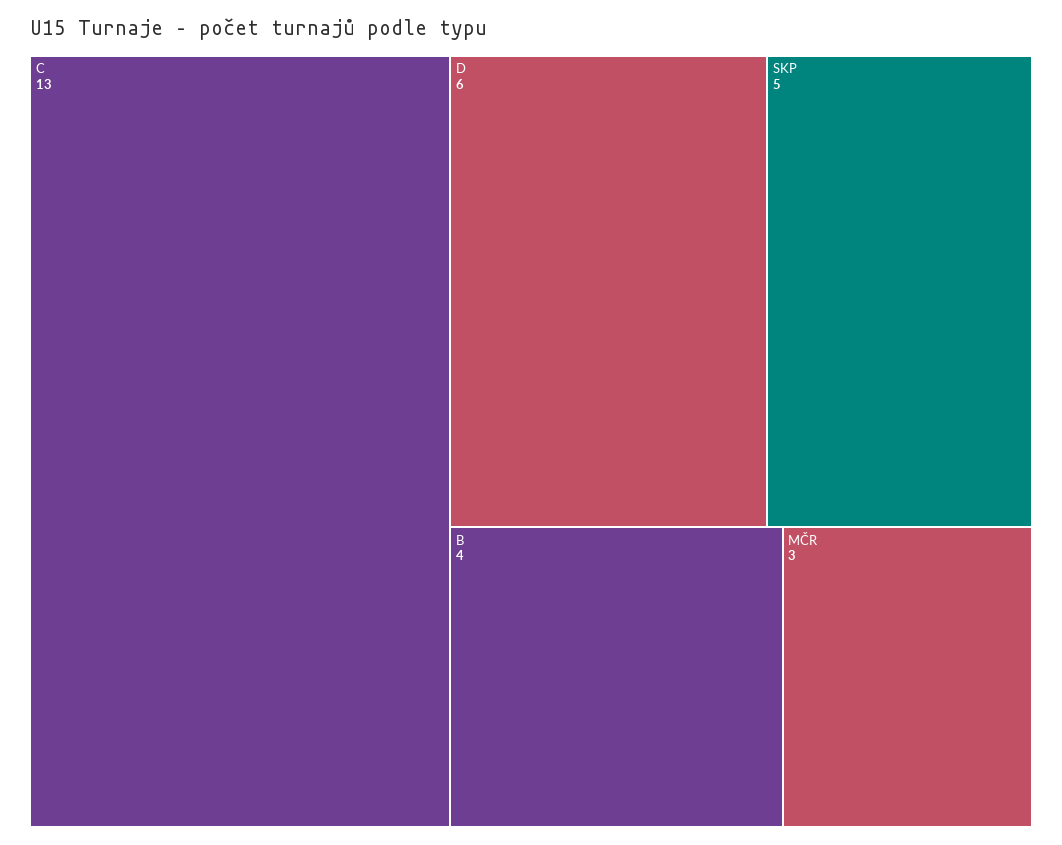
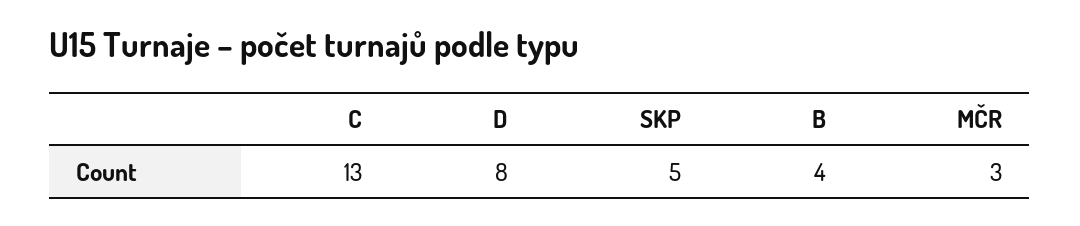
D: 6 -> 8

